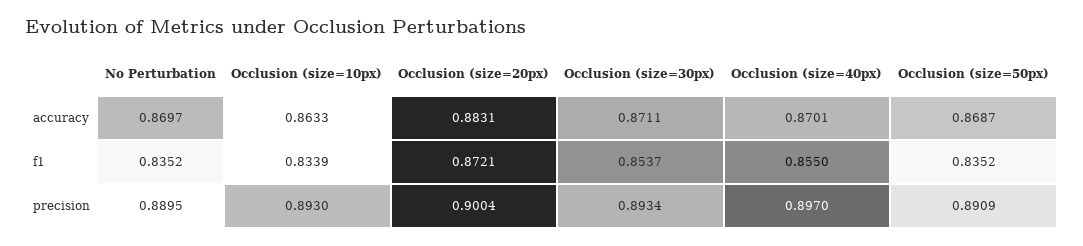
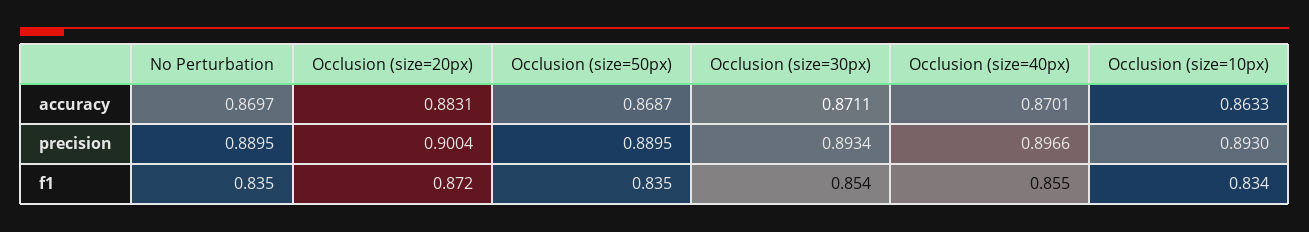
Occlusion (size=40px), precision: 0.897 -> 0.8966
Occlusion (size=50px), precision: 0.8909 -> 0.8895

